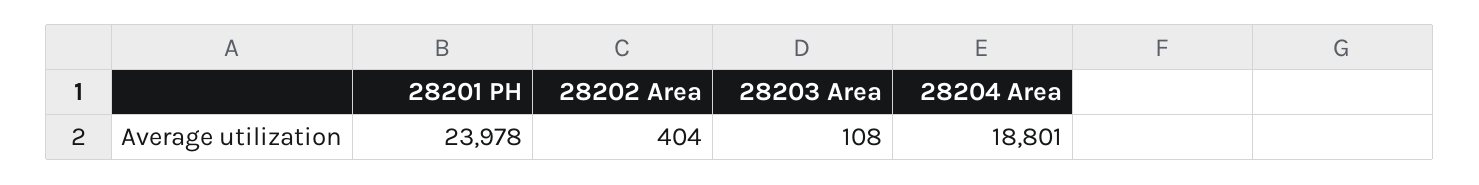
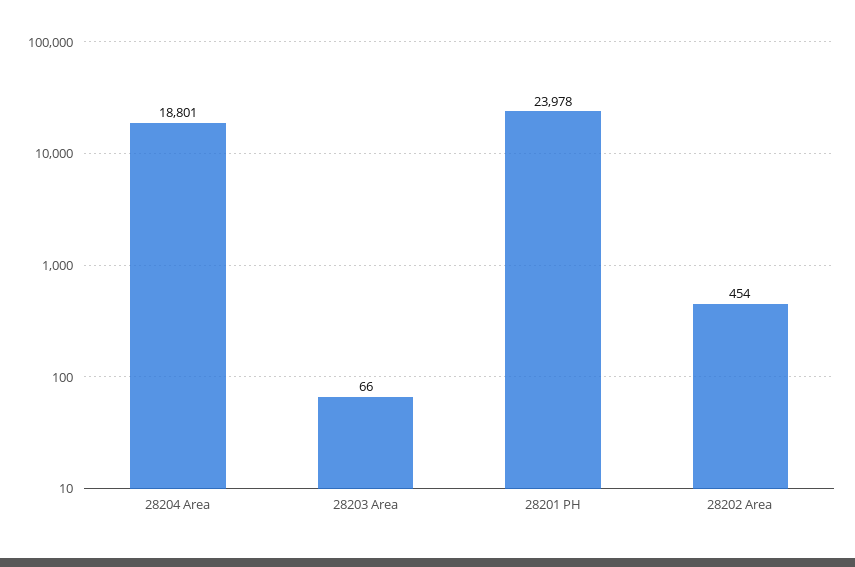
28202 Area: 404 -> 454
28203 Area: 108 -> 66

